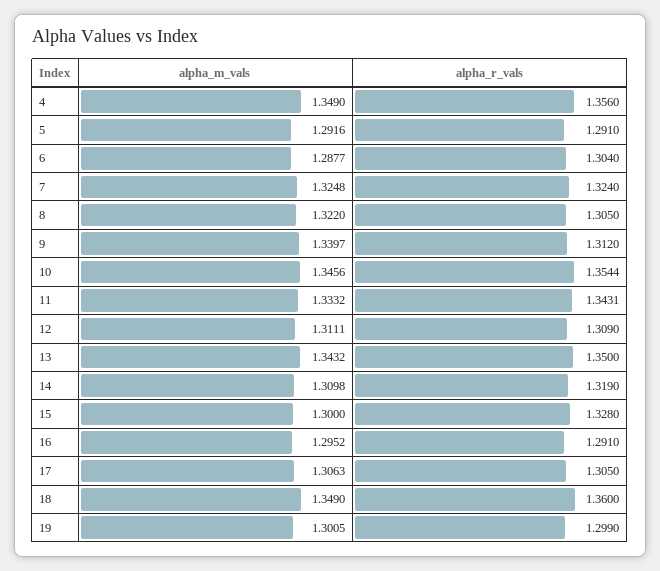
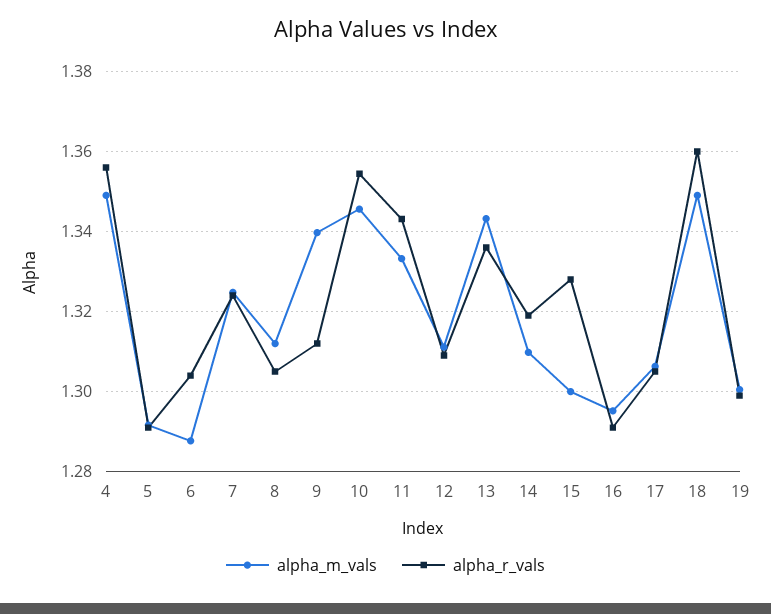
alpha_m_vals, 8: 1.322 -> 1.312
alpha_r_vals, 13: 1.35 -> 1.336

